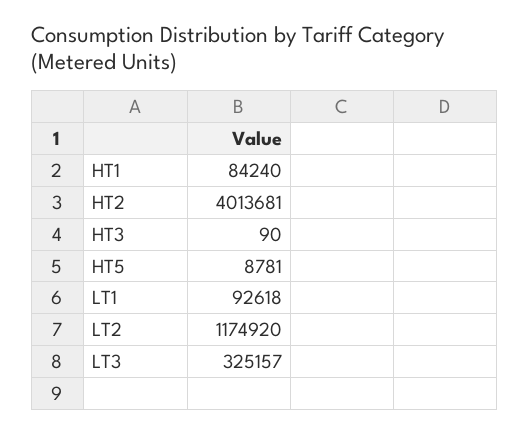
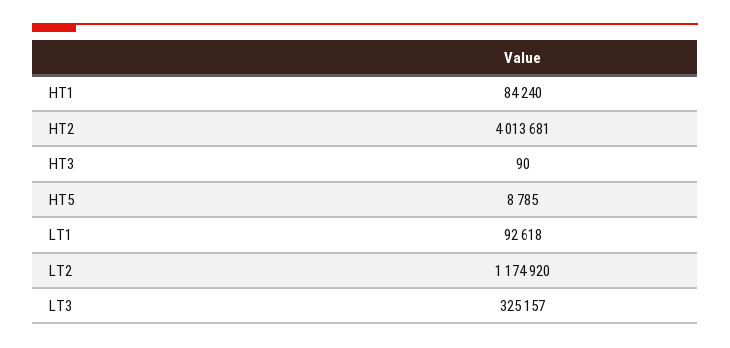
HT5: 8781 -> 8785

